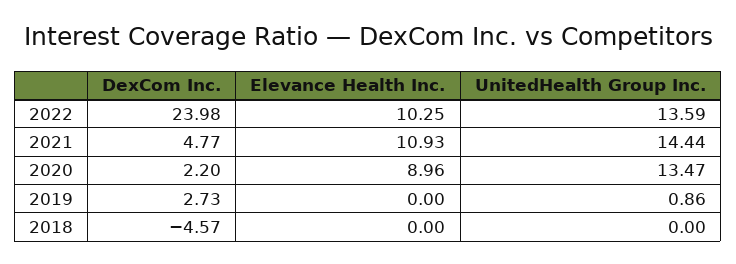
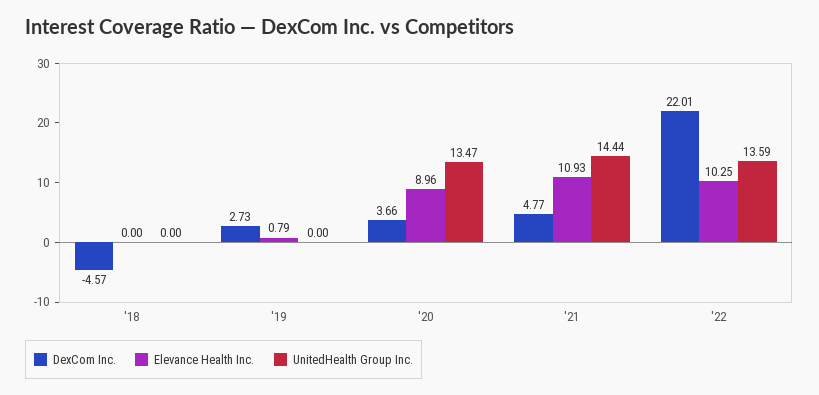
DexCom Inc., 2022: 23.98 -> 22.01
DexCom Inc., 2020: 2.2 -> 3.66
Elevance Health Inc., 2019: 0 -> 0.79
UnitedHealth Group Inc., 2019: 0.86 -> 0

